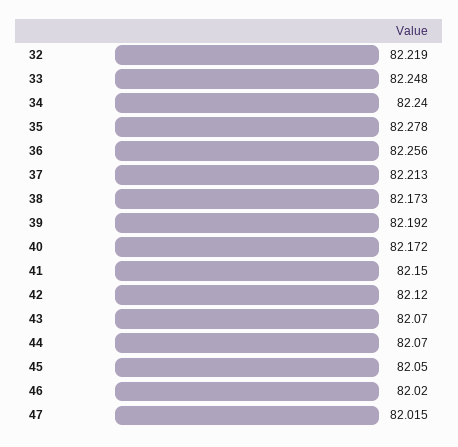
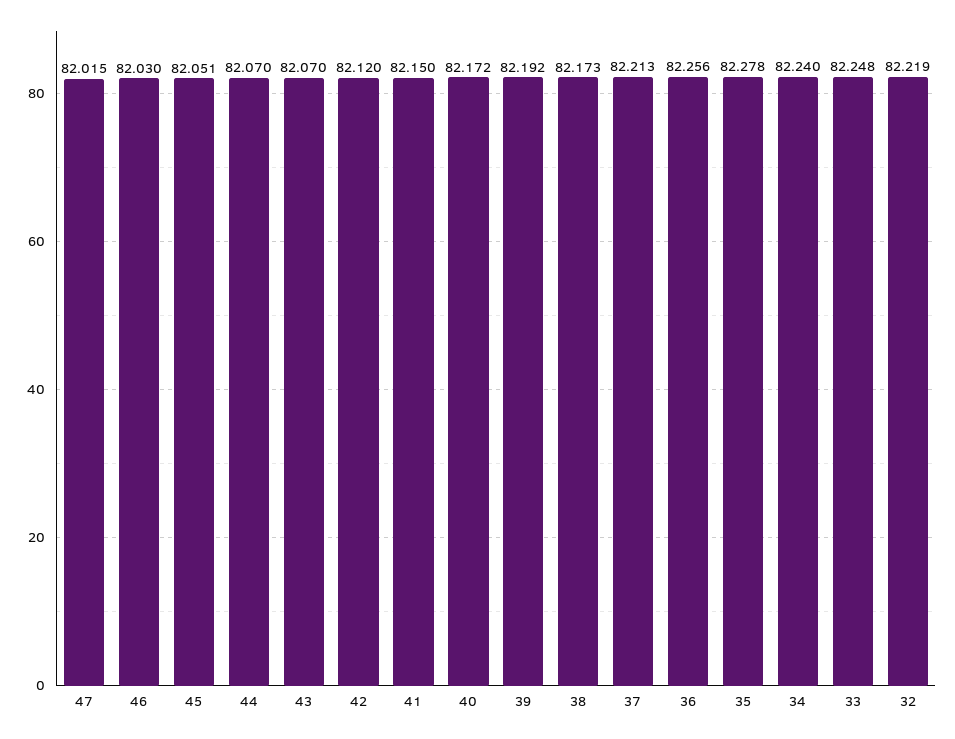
45: 82.05 -> 82.051
46: 82.02 -> 82.03

